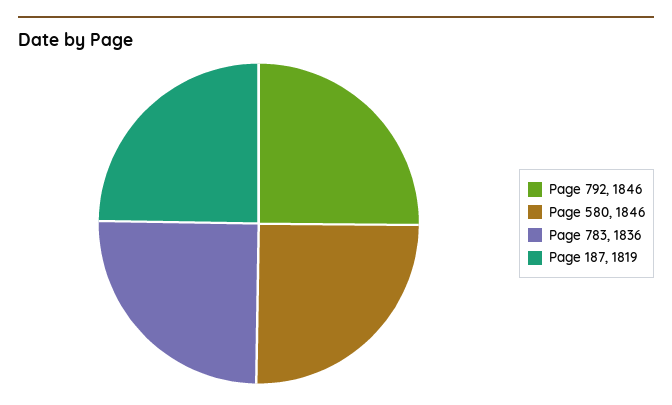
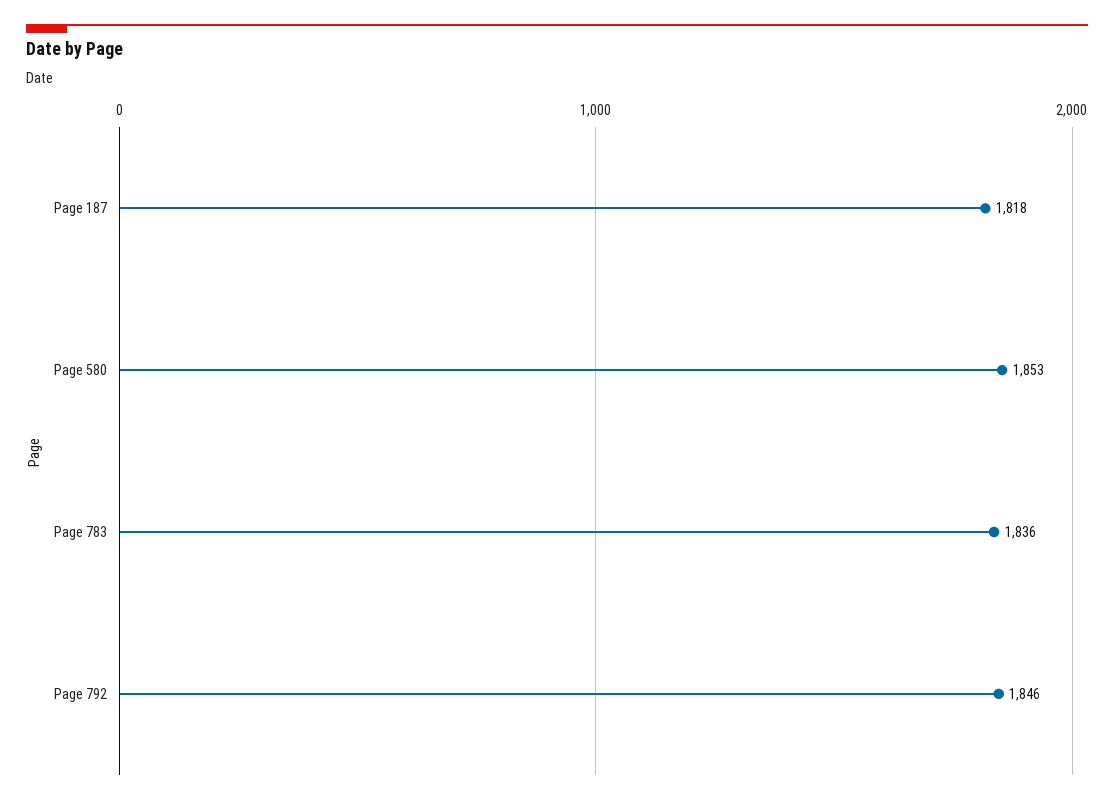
Page 580: 1846 -> 1853
Page 187: 1819 -> 1818

